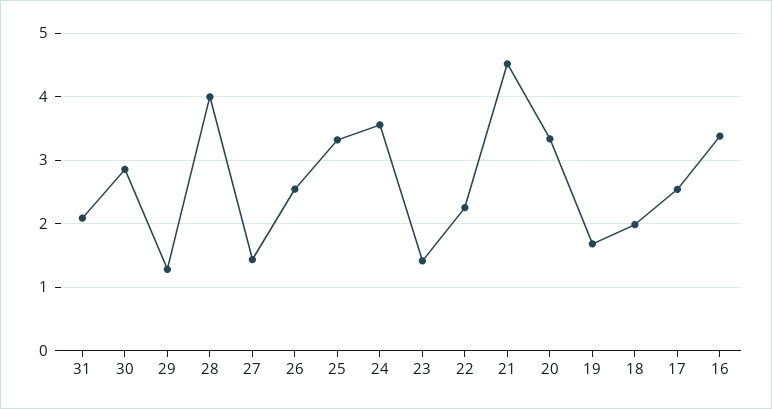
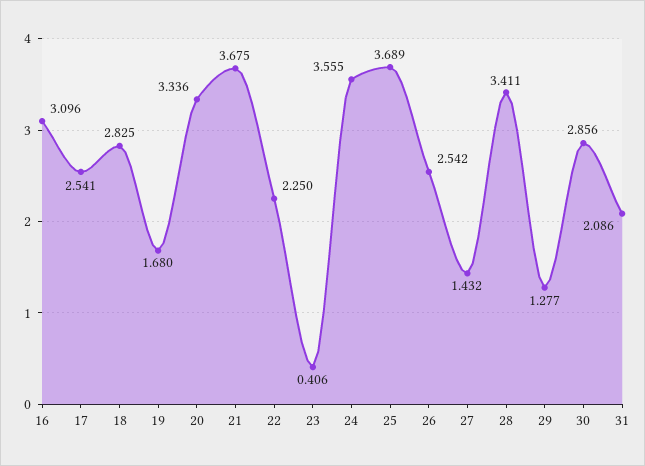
28: 4 -> 3.411
25: 3.3 -> 3.689
23: 1.4 -> 0.406
21: 4.5 -> 3.675
18: 2 -> 2.825
16: 3.4 -> 3.096

